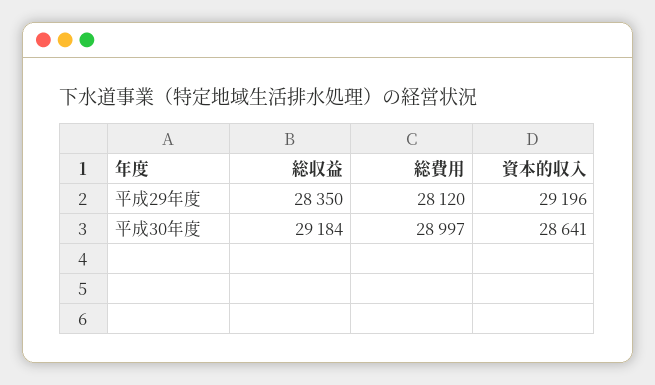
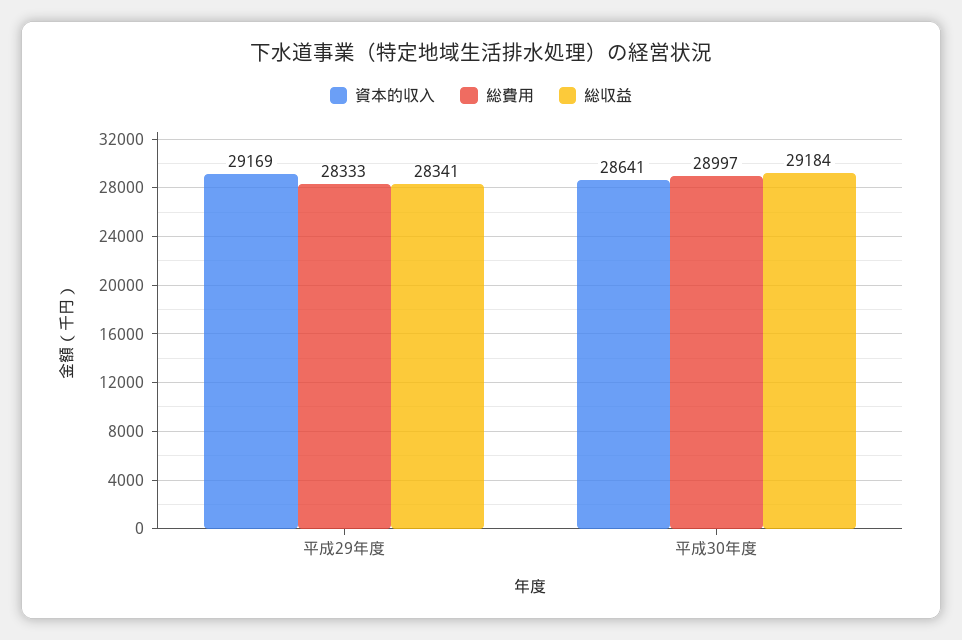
総収益, 平成29年度: 28350 -> 28341
総費用, 平成29年度: 28120 -> 28333
資本的収入, 平成29年度: 29196 -> 29169

